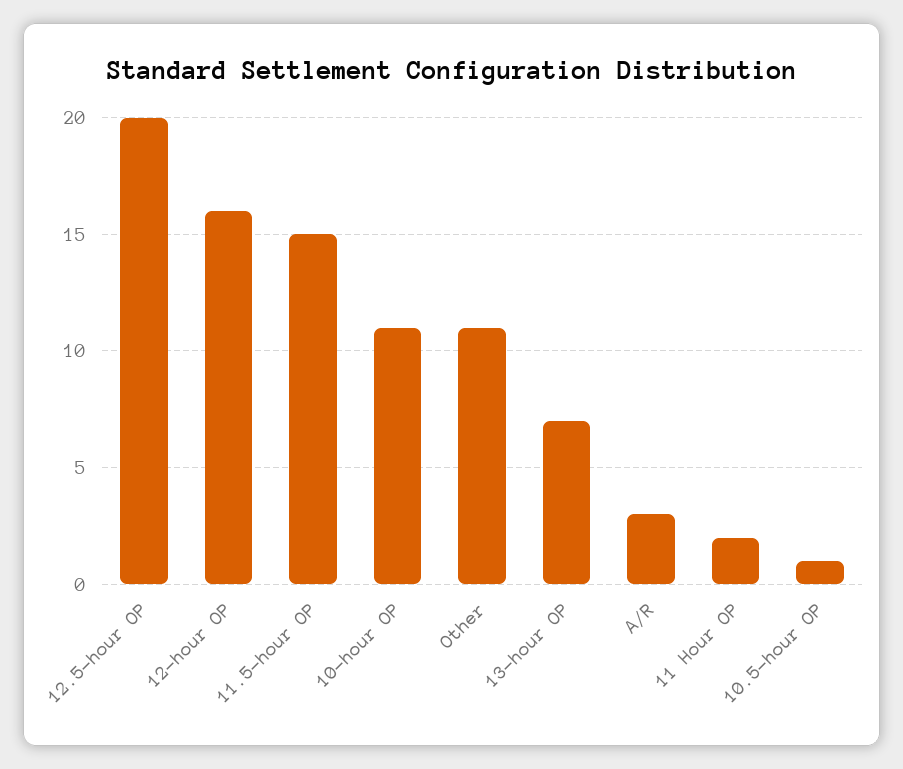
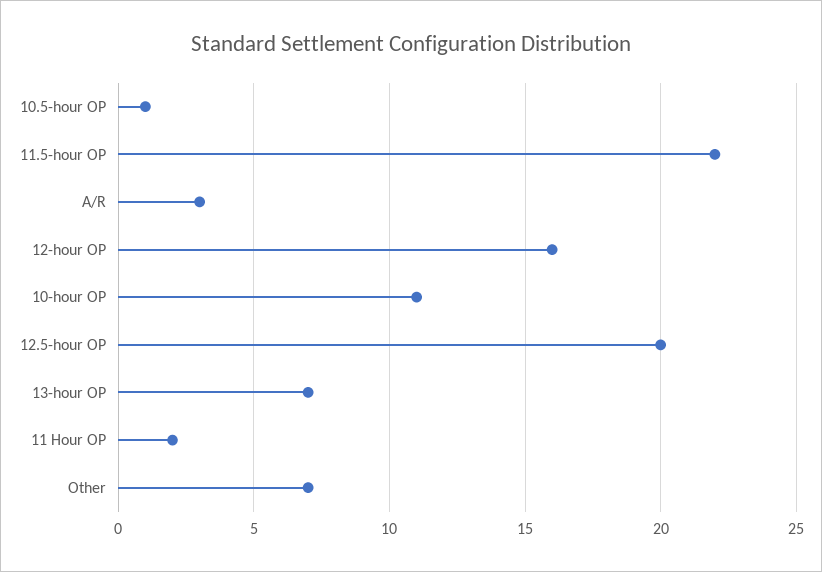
11.5-hour OP: 15 -> 22
Other: 11 -> 7

